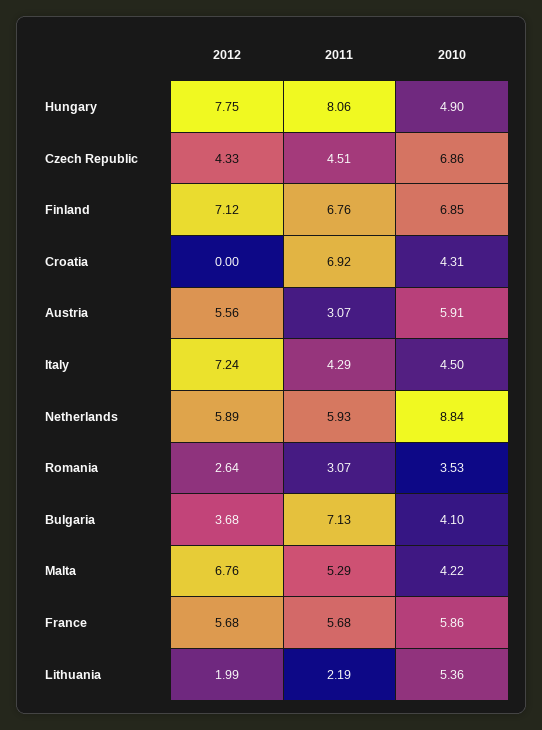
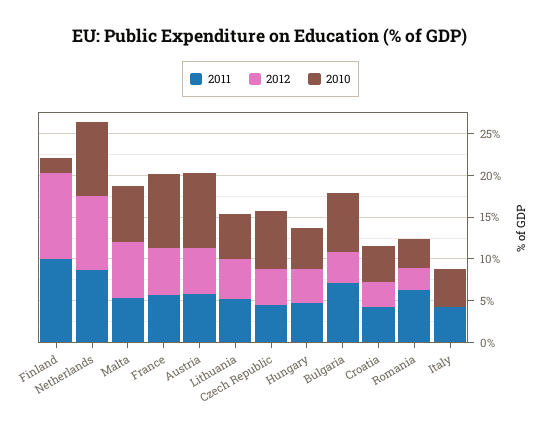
2012, Hungary: 7.75 -> 4
2011, Hungary: 8.06 -> 5
2012, Finland: 7.12 -> 10
2011, Finland: 6.76 -> 10
2010, Finland: 6.85 -> 2
2012, Croatia: 0 -> 3
2011, Croatia: 6.92 -> 4
2011, Austria: 3.07 -> 6
2010, Austria: 5.91 -> 9
2012, Italy: 7.24 -> 0
2012, Netherlands: 5.89 -> 9
2011, Netherlands: 5.93 -> 9
2011, Romania: 3.07 -> 6
2010, Bulgaria: 4.1 -> 7
2010, Malta: 4.22 -> 7
2010, France: 5.86 -> 9
2012, Lithuania: 1.99 -> 5
2011, Lithuania: 2.19 -> 5

